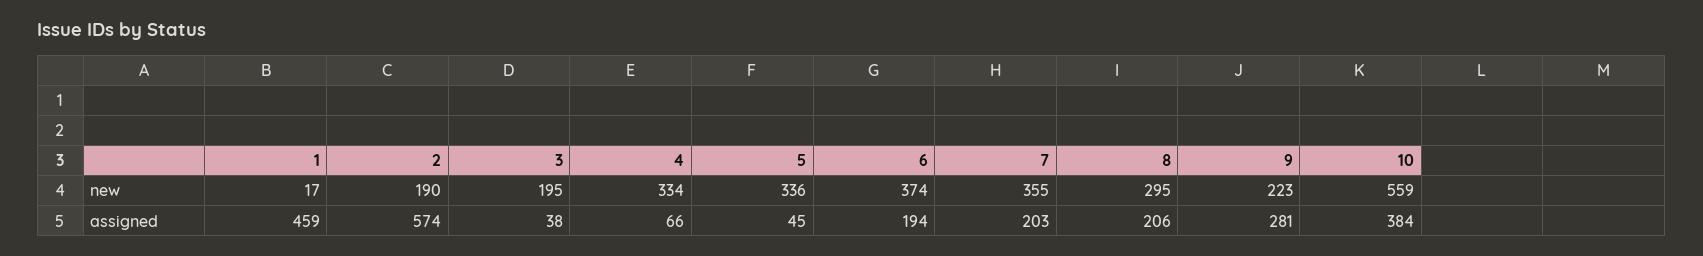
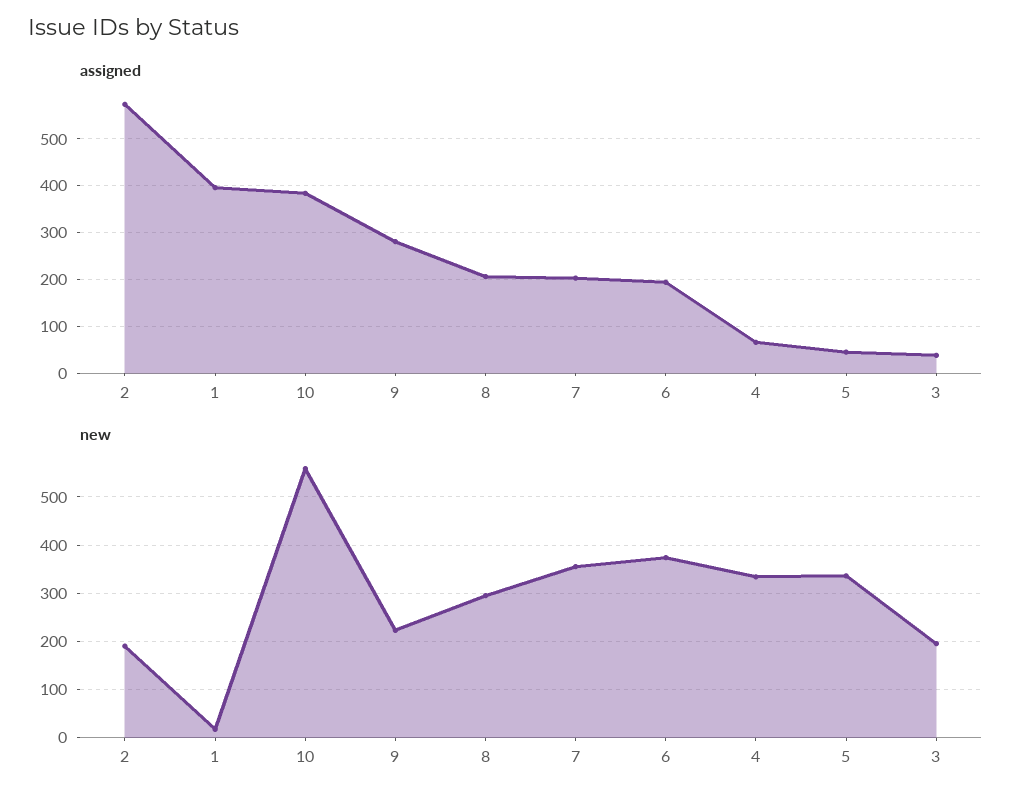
assigned, 1: 459 -> 400

